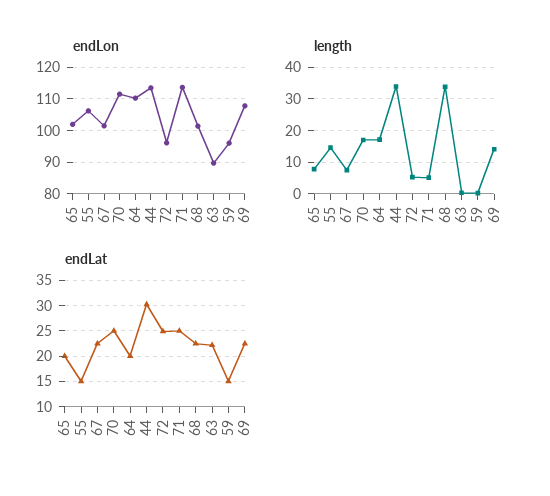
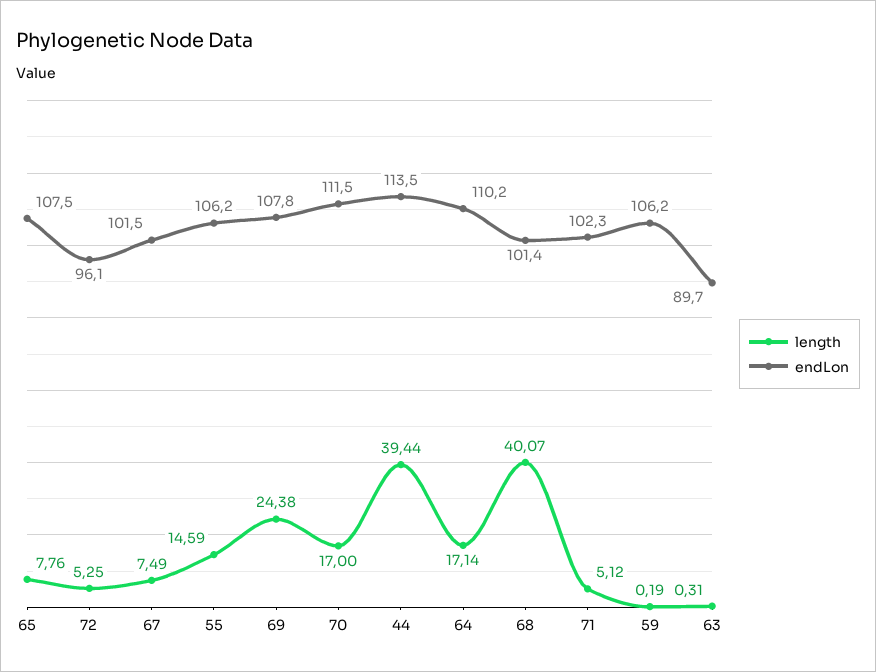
endLon, 65: 102 -> 107.5
endLon, 71: 114 -> 102.3
endLon, 59: 96 -> 106.2
length, 44: 34 -> 39.44
length, 68: 34 -> 40.07
length, 69: 14 -> 24.38
endLat, 65: 20 -> none
endLat, 55: 15 -> none
endLat, 67: 22.5 -> none
endLat, 70: 25 -> none
endLat, 64: 20 -> none
endLat, 44: 30 -> none
endLat, 72: 25 -> none
endLat, 71: 25 -> none
endLat, 68: 22.5 -> none
endLat, 63: 22.5 -> none
endLat, 59: 15 -> none
endLat, 69: 22.5 -> none

